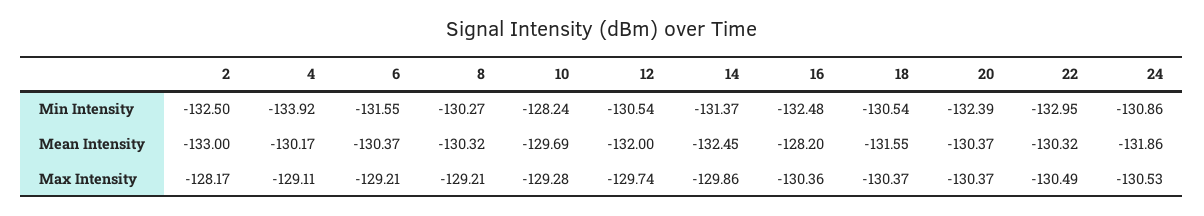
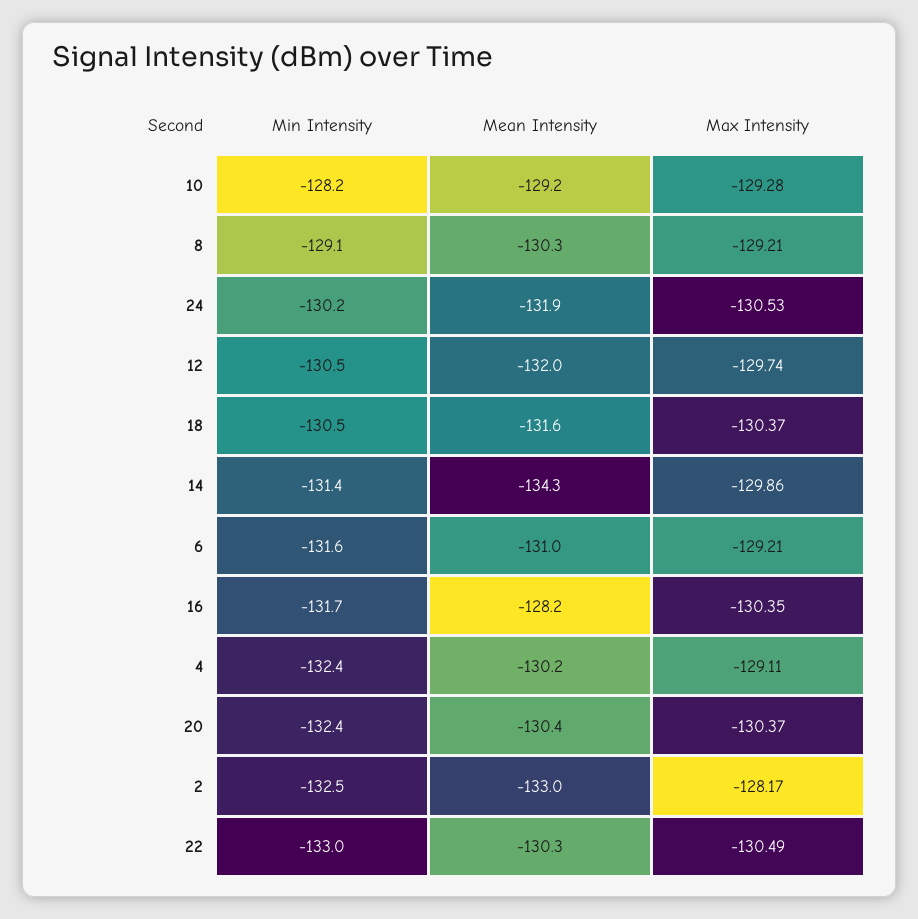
4, Min Intensity: -133.92 -> -132.4
8, Min Intensity: -130.27 -> -129.1
16, Min Intensity: -132.48 -> -131.7
24, Min Intensity: -130.86 -> -130.2
6, Mean Intensity: -130.37 -> -131
10, Mean Intensity: -129.69 -> -129.2
14, Mean Intensity: -132.45 -> -134.3
16, Max Intensity: -130.36 -> -130.35

